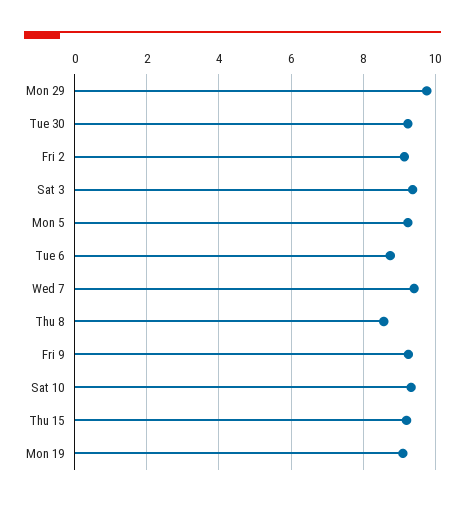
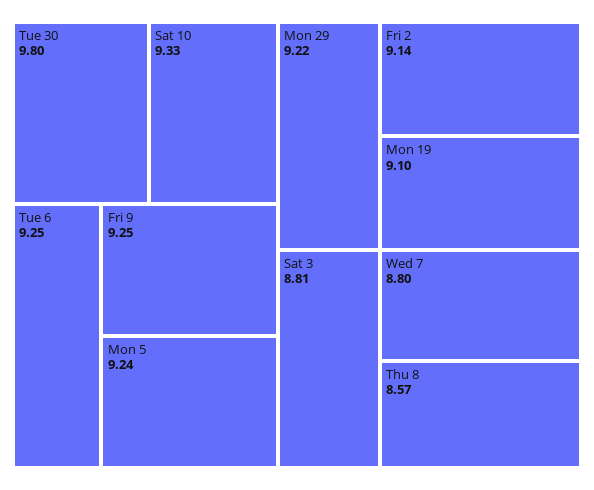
Mon 29: 9.8 -> 9.22
Tue 30: 9.2 -> 9.8
Sat 3: 9.4 -> 8.81
Tue 6: 8.8 -> 9.25
Wed 7: 9.4 -> 8.8
Thu 15: 9.2 -> none

